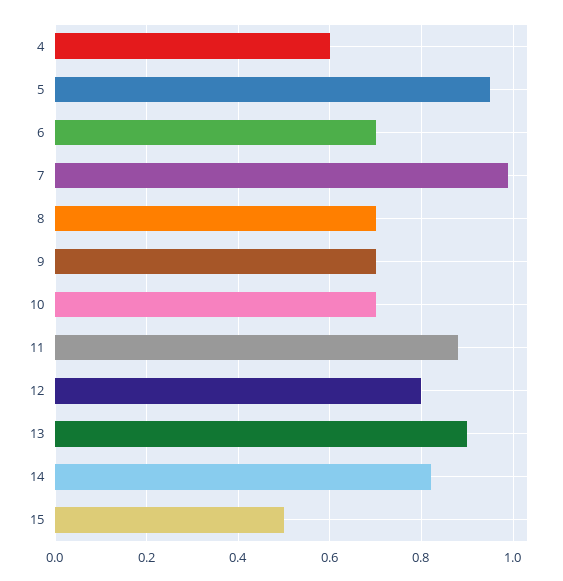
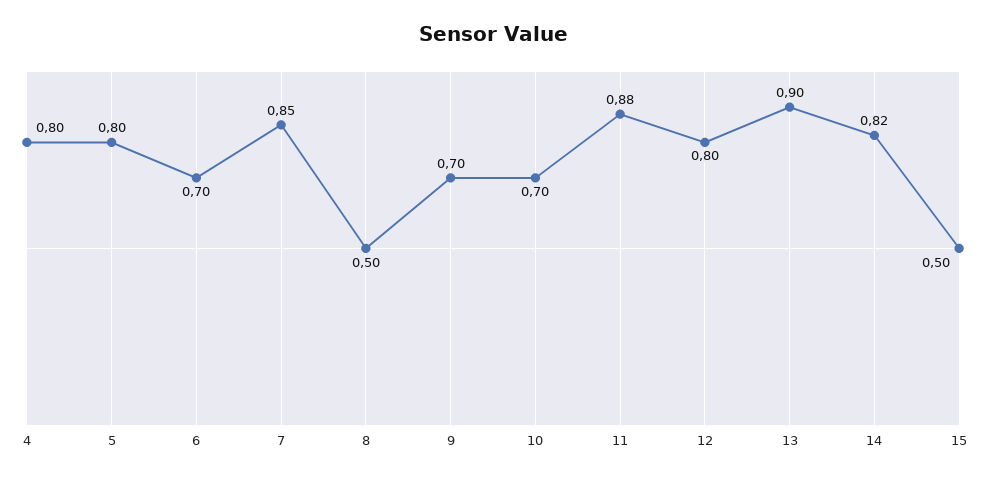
4: 0.6 -> 0.8
5: 0.95 -> 0.8
7: 1 -> 0.85
8: 0.7 -> 0.5

